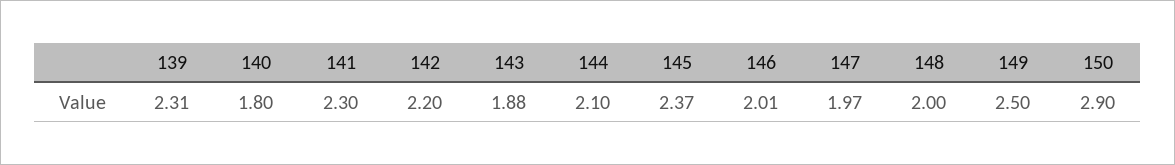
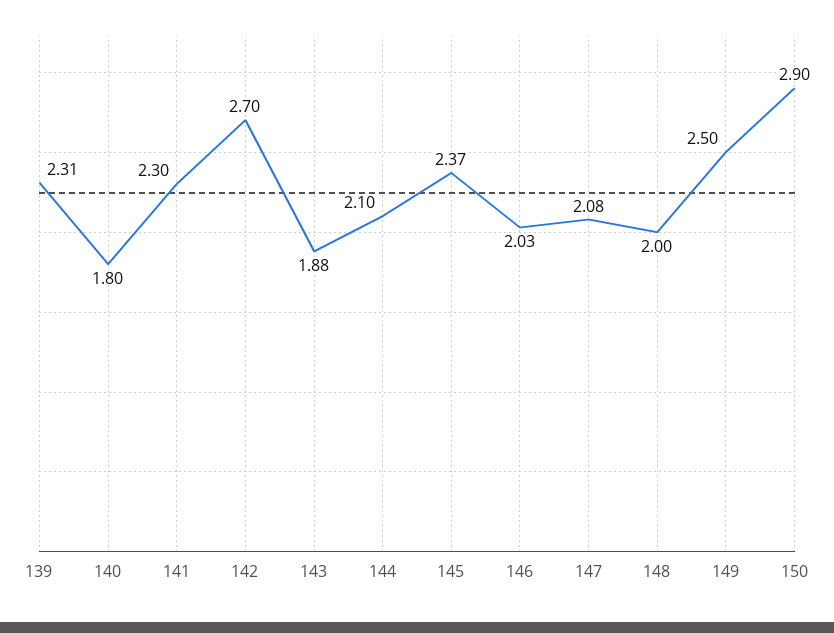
142: 2.2 -> 2.7
146: 2.01 -> 2.03
147: 1.97 -> 2.08

